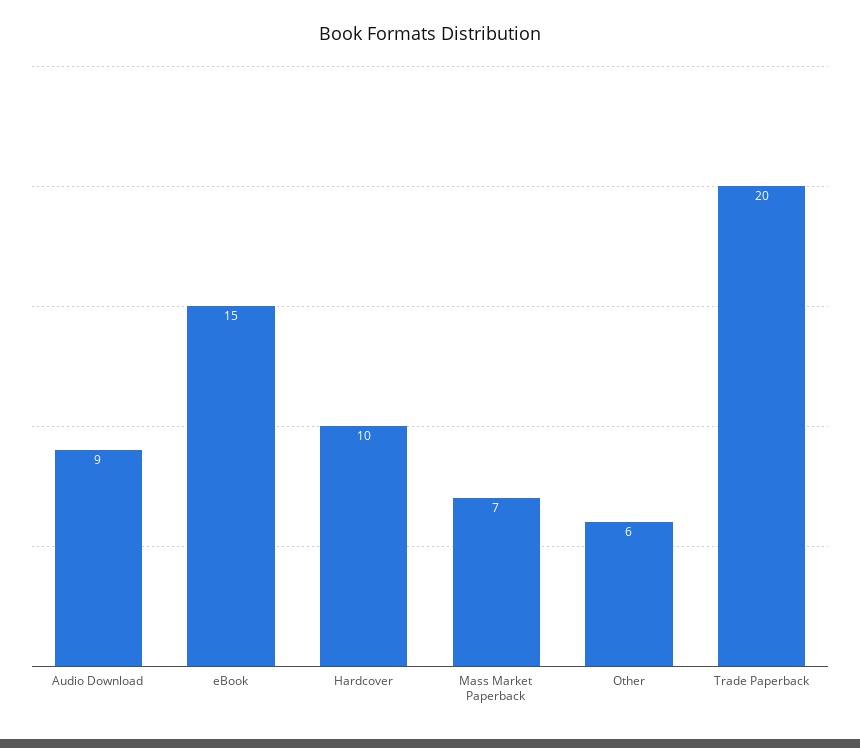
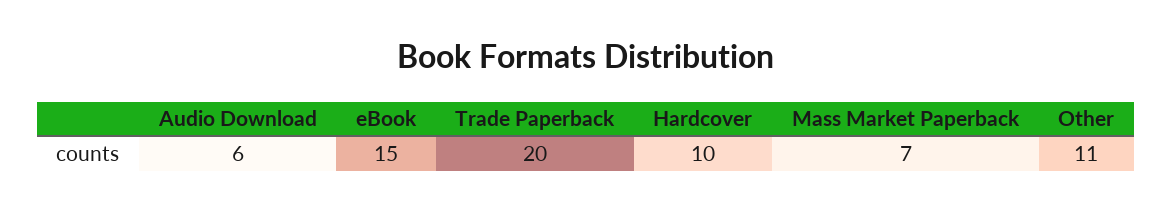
Audio Download: 9 -> 6
Other: 6 -> 11

